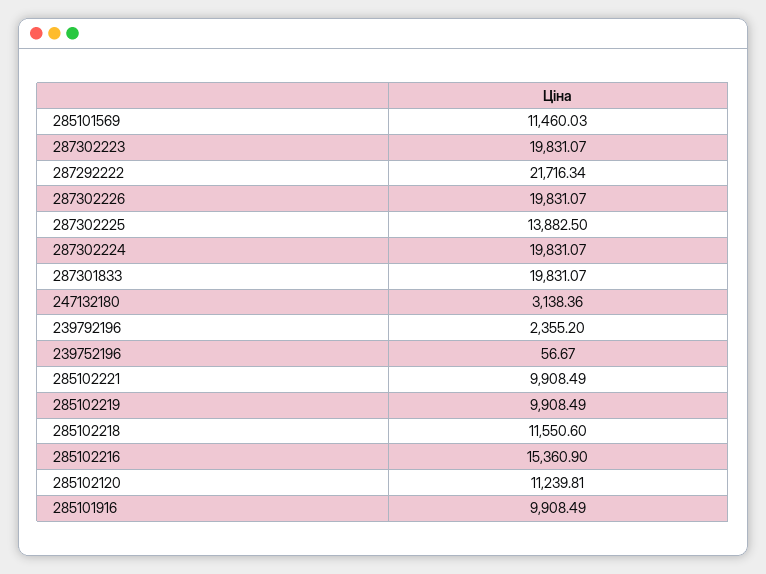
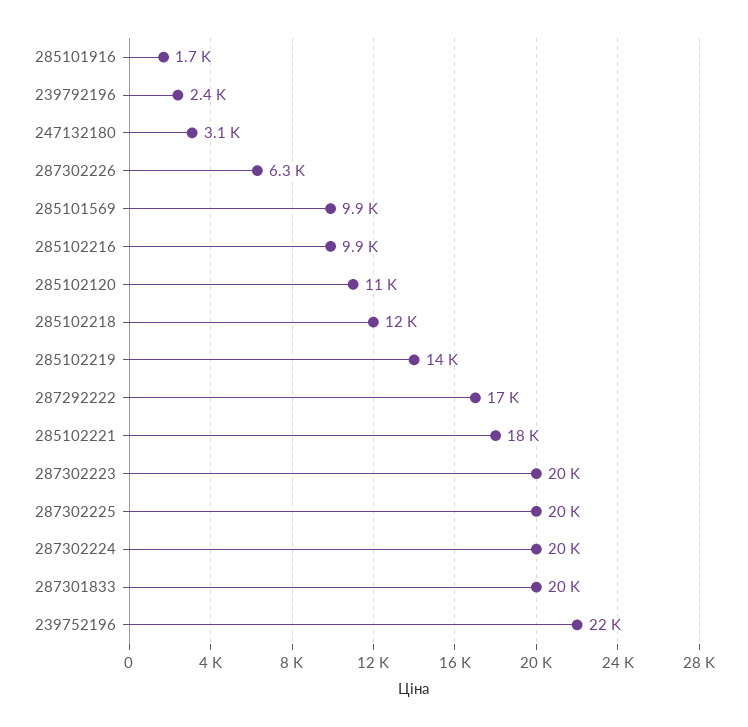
285101569: 11460.03 -> 9900
287292222: 21716.34 -> 17000
287302226: 19831.07 -> 6300
287302225: 13882.5 -> 20000
239752196: 56.67 -> 22000
285102221: 9908.49 -> 18000
285102219: 9908.49 -> 14000
285102216: 15360.9 -> 9900
285101916: 9908.49 -> 1700

